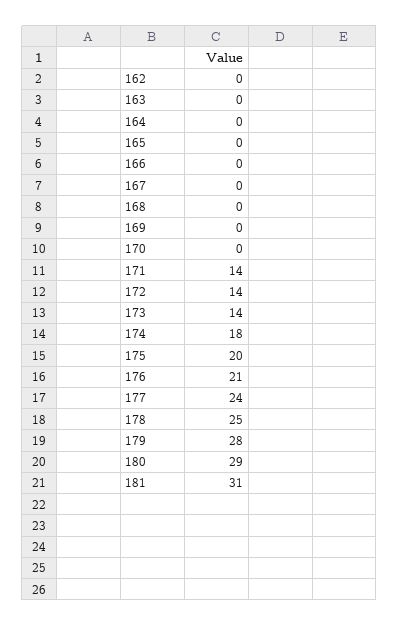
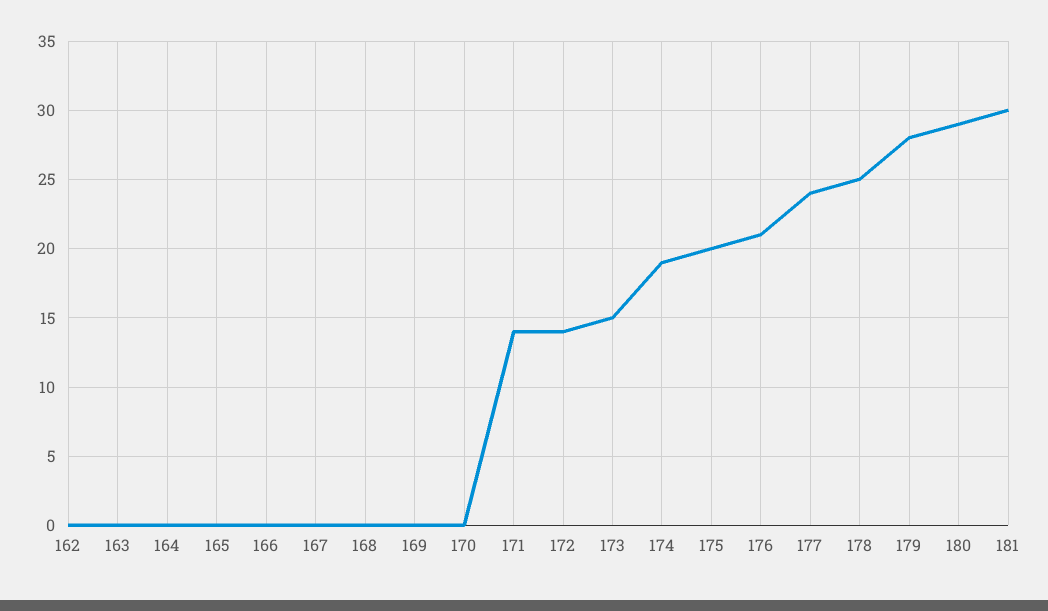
173: 14 -> 15
174: 18 -> 19
181: 31 -> 30

